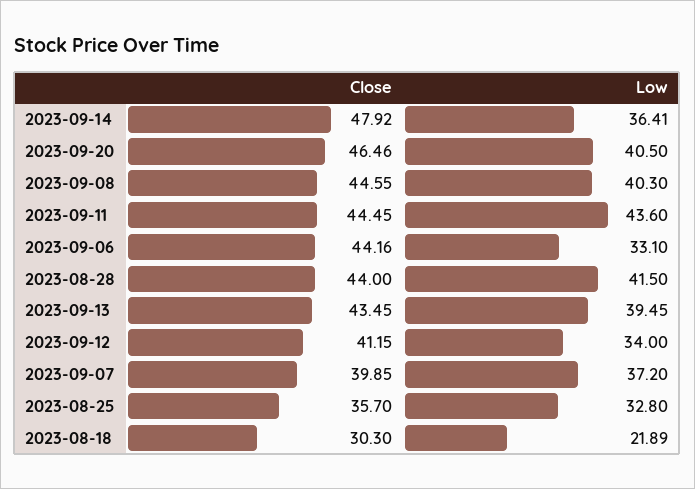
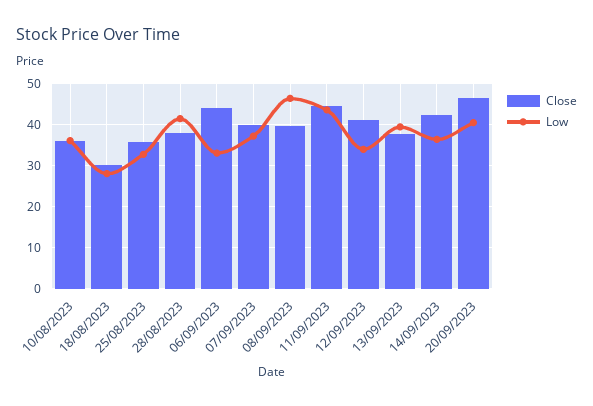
Close, 2023-09-14: 47.92 -> 42
Close, 2023-09-08: 44.55 -> 40
Low, 2023-09-08: 40.3 -> 46
Close, 2023-08-28: 44 -> 38
Close, 2023-09-13: 43.45 -> 38
Low, 2023-08-18: 21.89 -> 28
Close, 10/08/2023: none -> 36
Low, 10/08/2023: none -> 36

